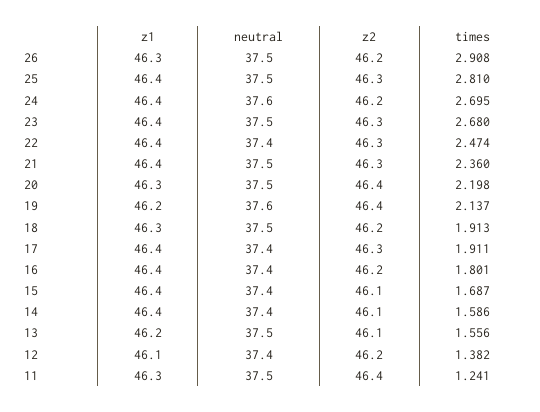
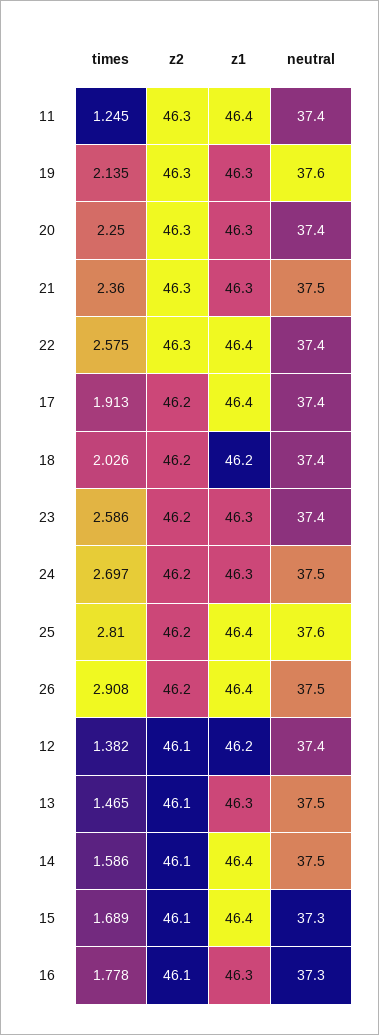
z1, 26: 46.3 -> 46.4
neutral, 25: 37.5 -> 37.6
z2, 25: 46.3 -> 46.2
z1, 24: 46.4 -> 46.3
neutral, 24: 37.6 -> 37.5
times, 24: 2.695 -> 2.697
z1, 23: 46.4 -> 46.3
neutral, 23: 37.5 -> 37.4
z2, 23: 46.3 -> 46.2
times, 23: 2.68 -> 2.586
times, 22: 2.474 -> 2.575
z1, 21: 46.4 -> 46.3
neutral, 20: 37.5 -> 37.4
z2, 20: 46.4 -> 46.3
times, 20: 2.198 -> 2.25
z1, 19: 46.2 -> 46.3
z2, 19: 46.4 -> 46.3
times, 19: 2.137 -> 2.135
z1, 18: 46.3 -> 46.2
neutral, 18: 37.5 -> 37.4
times, 18: 1.913 -> 2.026
z2, 17: 46.3 -> 46.2
times, 17: 1.911 -> 1.913
z1, 16: 46.4 -> 46.3
neutral, 16: 37.4 -> 37.3
z2, 16: 46.2 -> 46.1
times, 16: 1.801 -> 1.778
neutral, 15: 37.4 -> 37.3
times, 15: 1.687 -> 1.689
neutral, 14: 37.4 -> 37.5
z1, 13: 46.2 -> 46.3
times, 13: 1.556 -> 1.465
z1, 12: 46.1 -> 46.2
z2, 12: 46.2 -> 46.1
z1, 11: 46.3 -> 46.4
neutral, 11: 37.5 -> 37.4
z2, 11: 46.4 -> 46.3
times, 11: 1.241 -> 1.245

